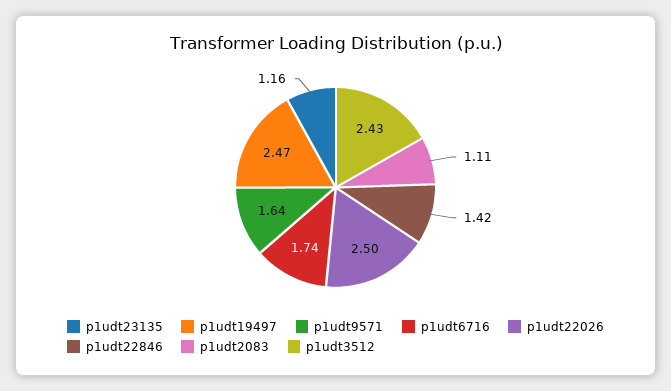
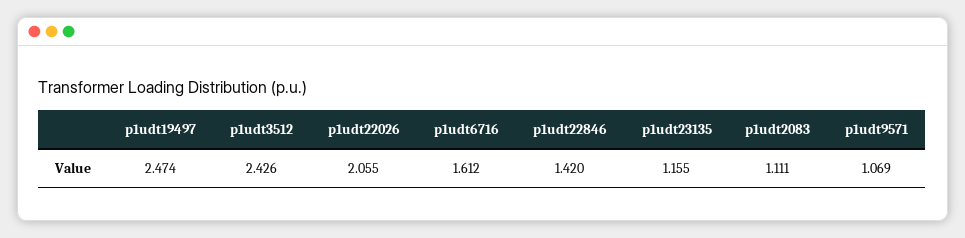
p1udt9571: 1.64 -> 1.069
p1udt6716: 1.74 -> 1.612
p1udt22026: 2.5 -> 2.055

